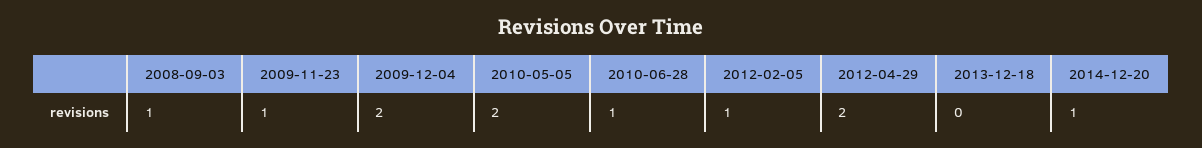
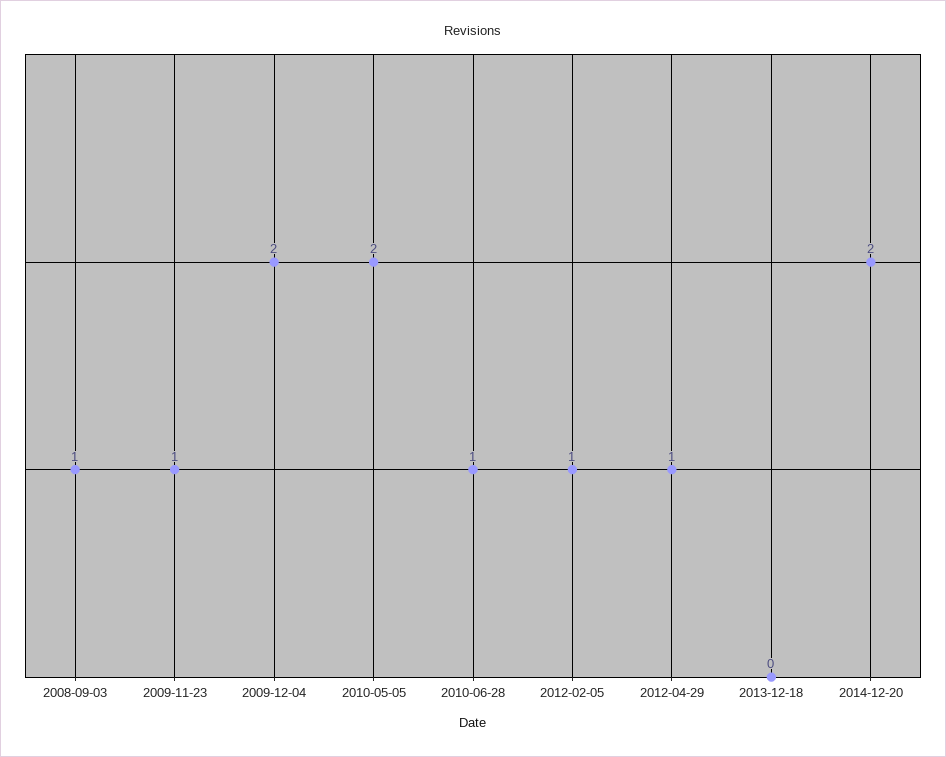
2012-04-29: 2 -> 1
2014-12-20: 1 -> 2

